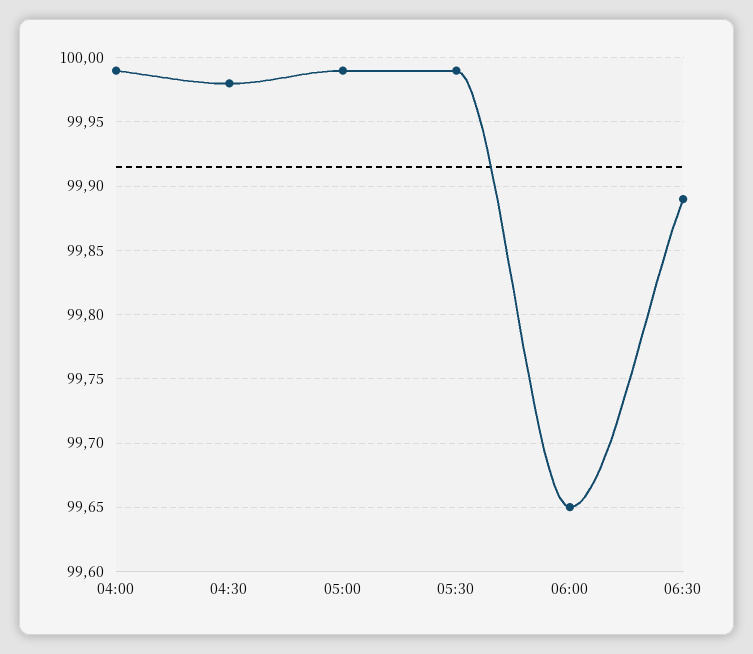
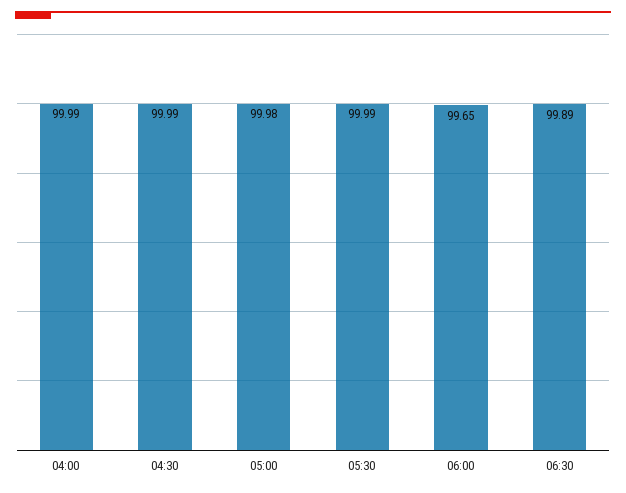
04:30: 99.98 -> 99.99
05:00: 99.99 -> 99.98

